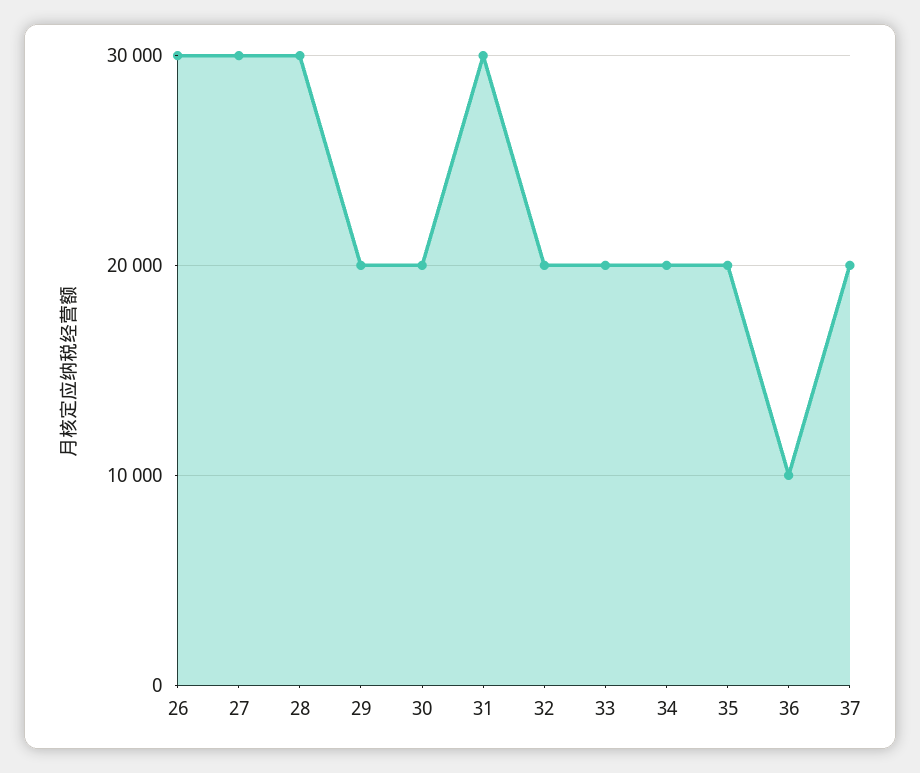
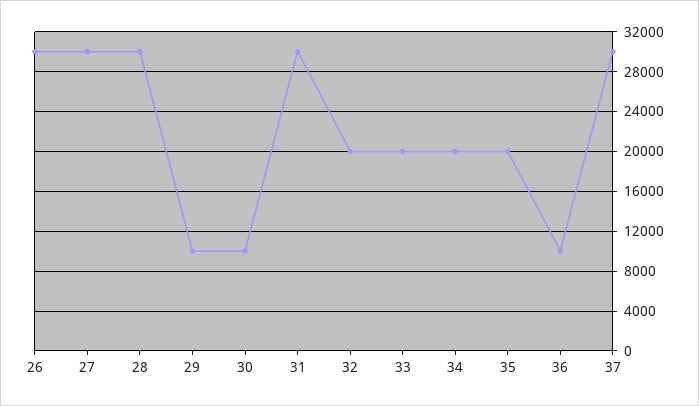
29: 20000 -> 10000
30: 20000 -> 10000
37: 20000 -> 30000

